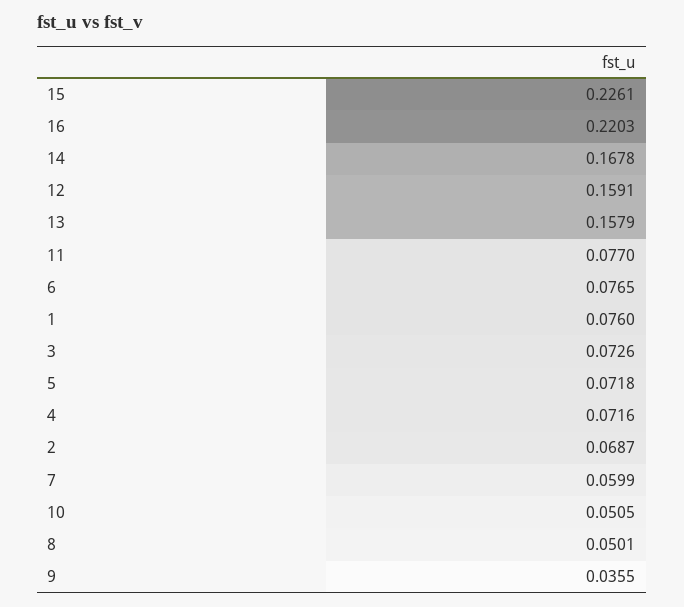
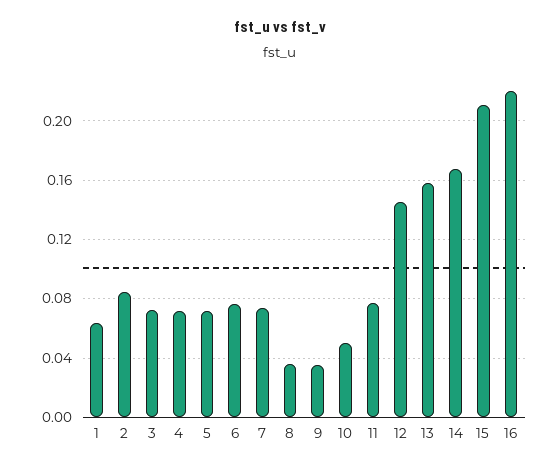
15: 0.2261 -> 0.21
12: 0.1591 -> 0.145
1: 0.076 -> 0.065
2: 0.0687 -> 0.085
7: 0.0599 -> 0.075
8: 0.0501 -> 0.035

